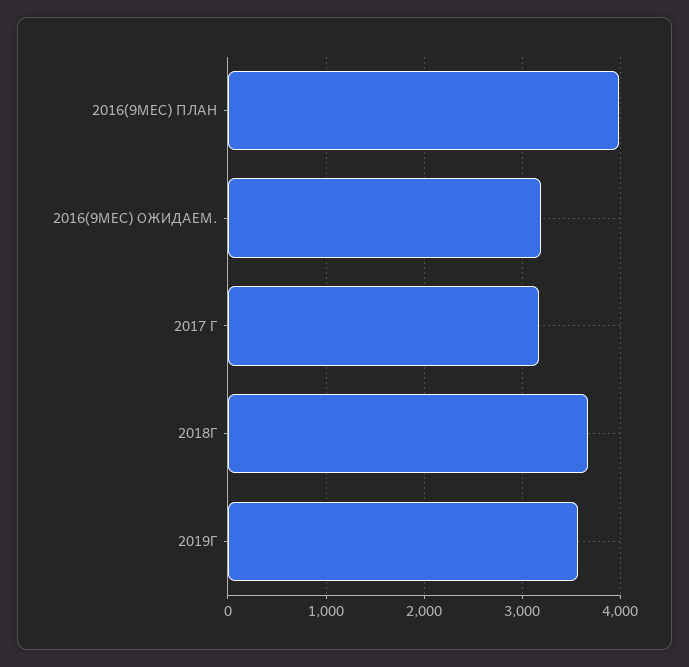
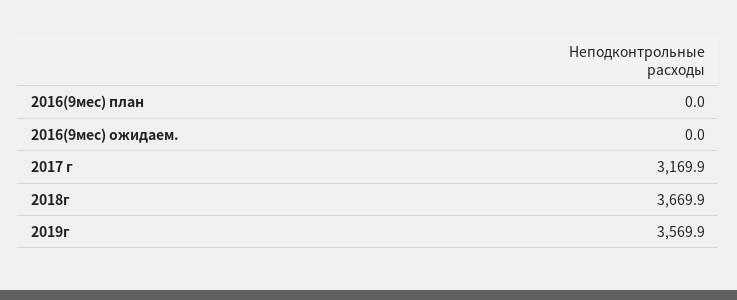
2016(9МЕС) ПЛАН: 4000 -> 0
2016(9МЕС) ОЖИДАЕМ.: 3200 -> 0

